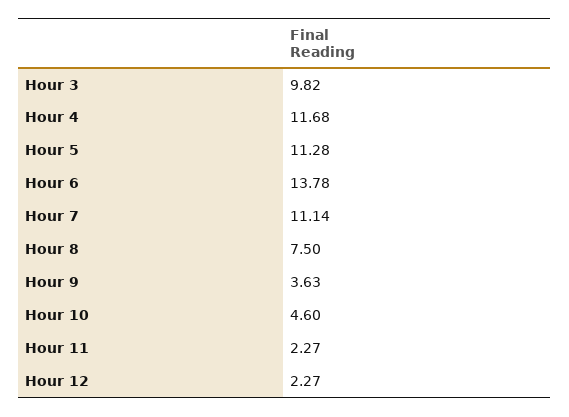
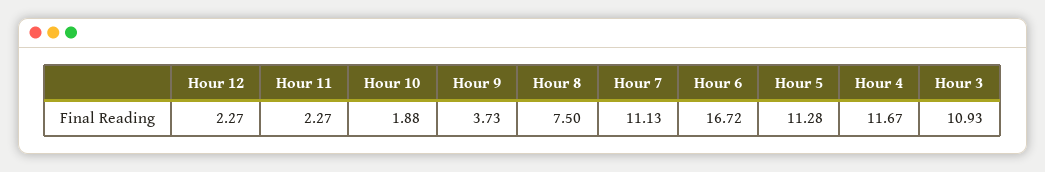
Hour 3: 9.82 -> 10.93
Hour 4: 11.68 -> 11.67
Hour 6: 13.78 -> 16.72
Hour 7: 11.14 -> 11.13
Hour 9: 3.63 -> 3.73
Hour 10: 4.6 -> 1.88

